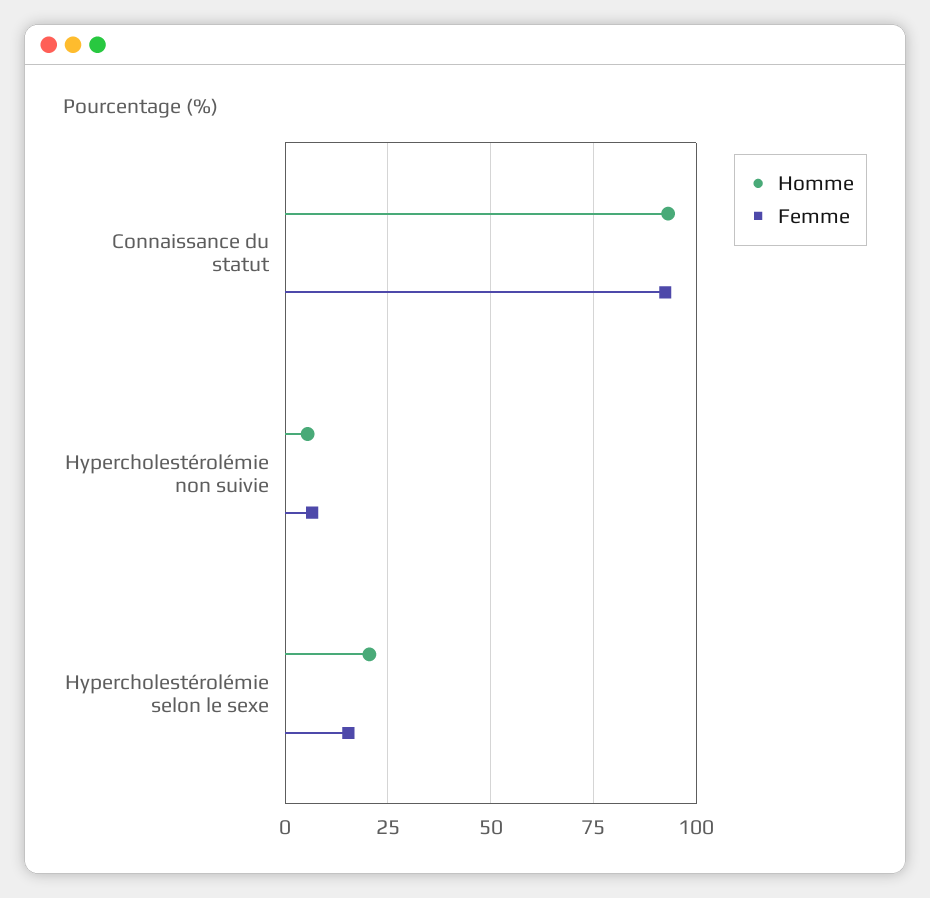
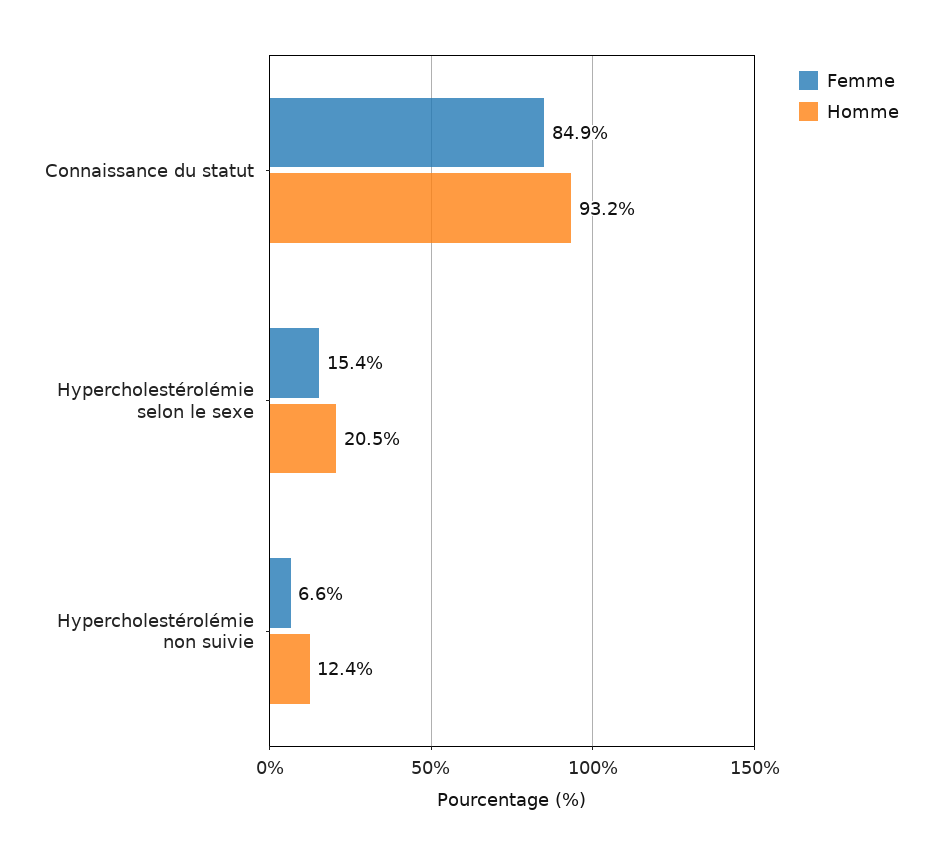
Femme, Connaissance du statut: 92.5 -> 84.9
Homme, Hypercholestérolémie non suivie: 5 -> 12.4

